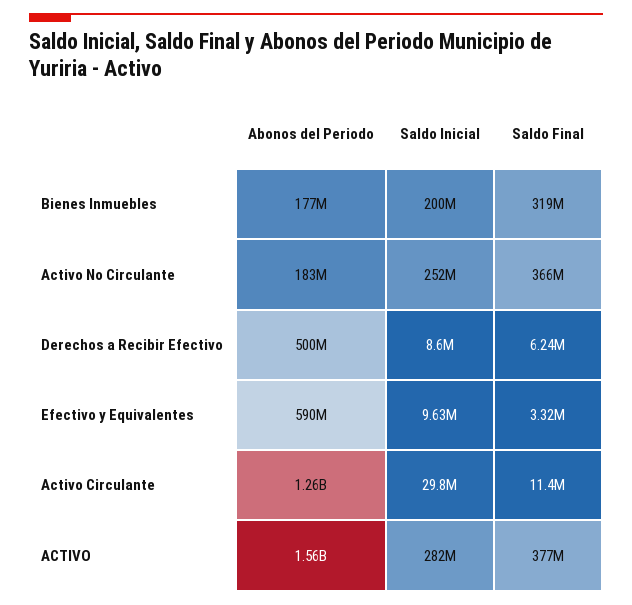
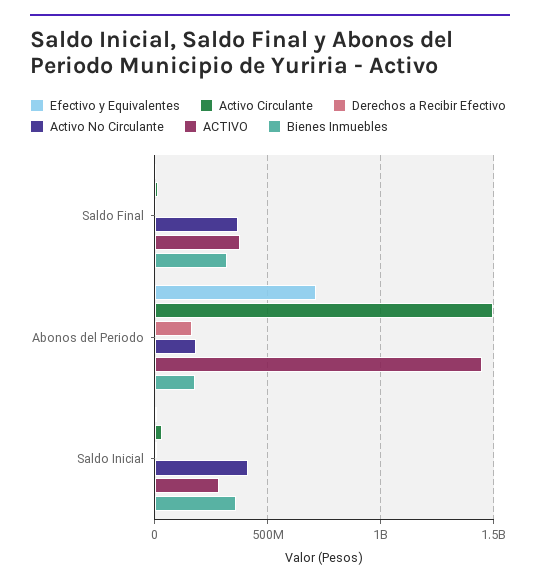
Bienes Inmuebles, Saldo Inicial: 200000000 -> 350000000
Activo No Circulante, Saldo Inicial: 252000000 -> 400000000
Derechos a Recibir Efectivo, Abonos del Periodo: 500000000 -> 150000000
Efectivo y Equivalentes, Abonos del Periodo: 590000000 -> 700000000
Activo Circulante, Abonos del Periodo: 1260000000 -> 1500000000
ACTIVO, Abonos del Periodo: 1560000000 -> 1450000000

